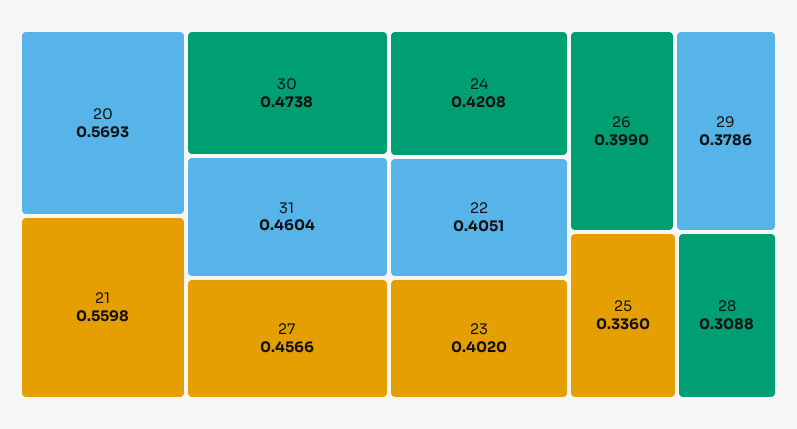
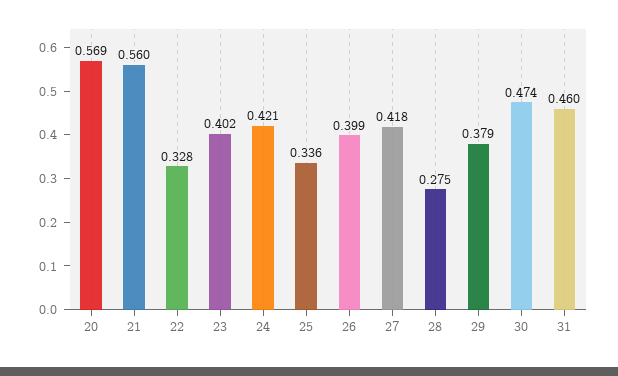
27: 0.4566 -> 0.418
22: 0.4051 -> 0.328
28: 0.3088 -> 0.275

